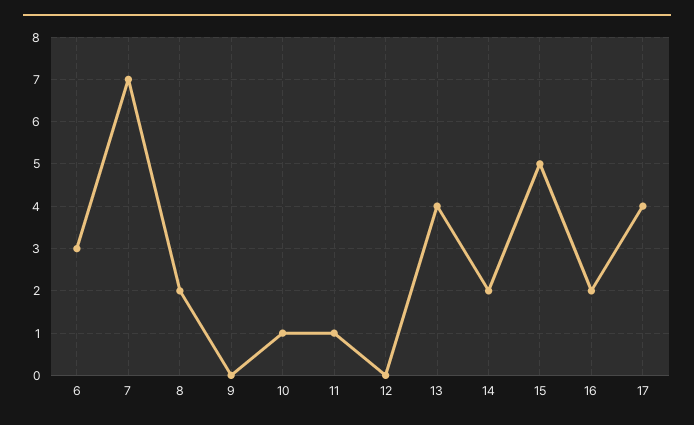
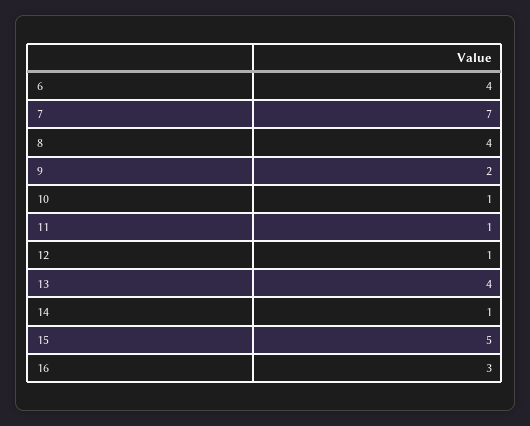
6: 3 -> 4
8: 2 -> 4
9: 0 -> 2
12: 0 -> 1
14: 2 -> 1
16: 2 -> 3
17: 4 -> none

